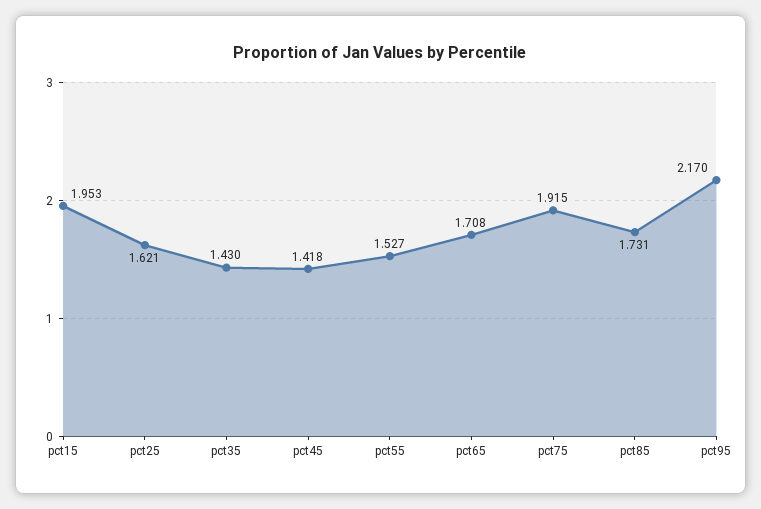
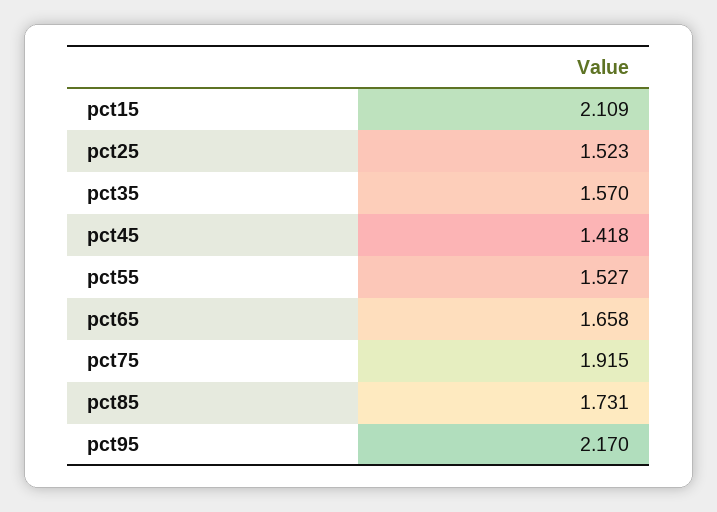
pct15: 1.953 -> 2.109
pct25: 1.621 -> 1.523
pct35: 1.43 -> 1.57
pct65: 1.708 -> 1.658

